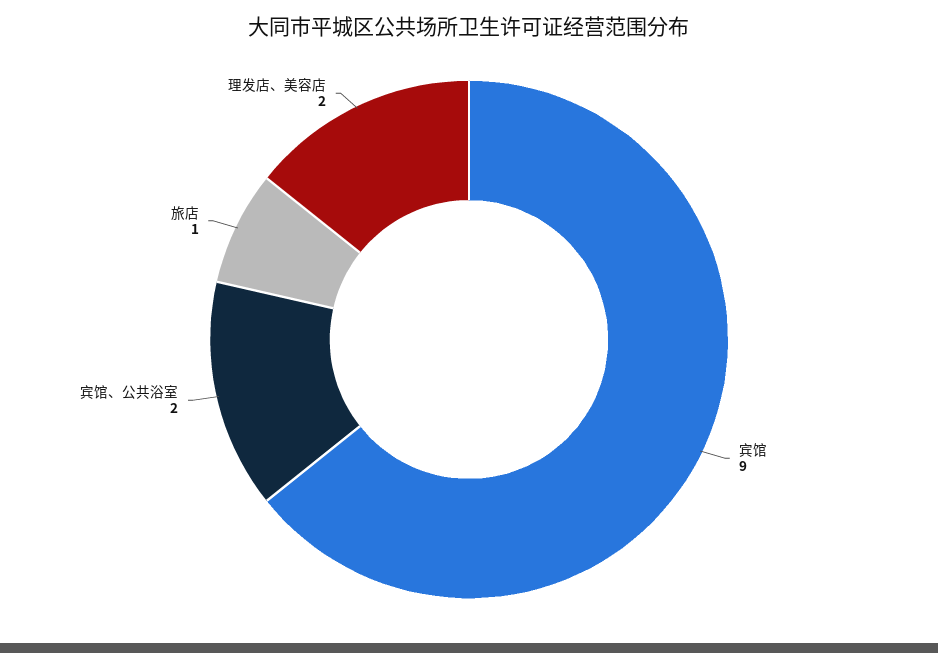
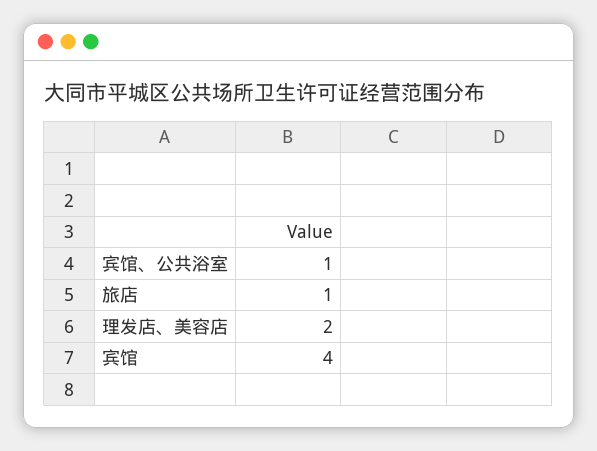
宾馆: 9 -> 4
宾馆、公共浴室: 2 -> 1

